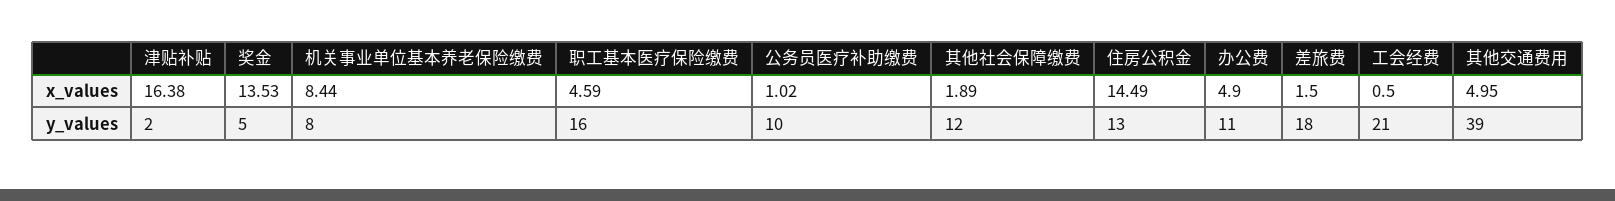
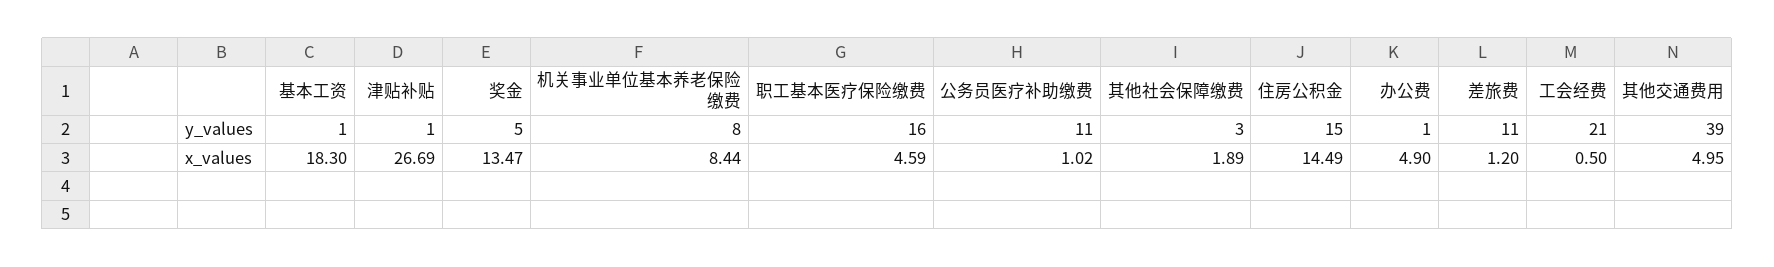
津贴补贴, x_values: 16.38 -> 26.69
奖金, x_values: 13.53 -> 13.47
差旅费, x_values: 1.5 -> 1.2
津贴补贴, y_values: 2 -> 1
公务员医疗补助缴费, y_values: 10 -> 11
其他社会保障缴费, y_values: 12 -> 3
住房公积金, y_values: 13 -> 15
办公费, y_values: 11 -> 1
差旅费, y_values: 18 -> 11
基本工资, y_values: none -> 1
基本工资, x_values: none -> 18.3

